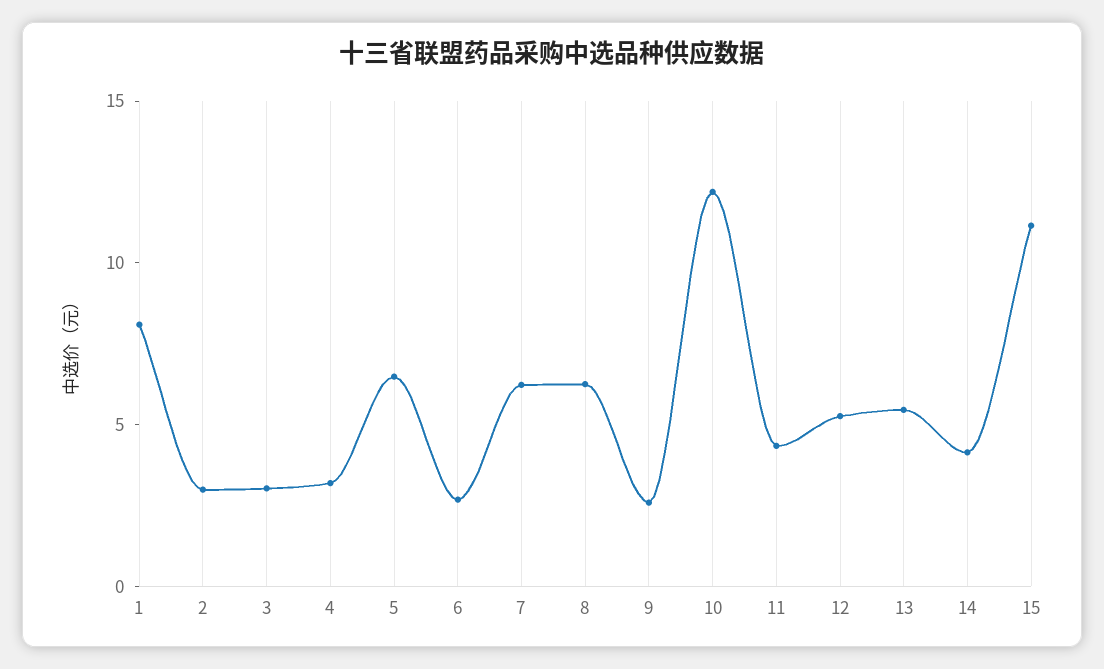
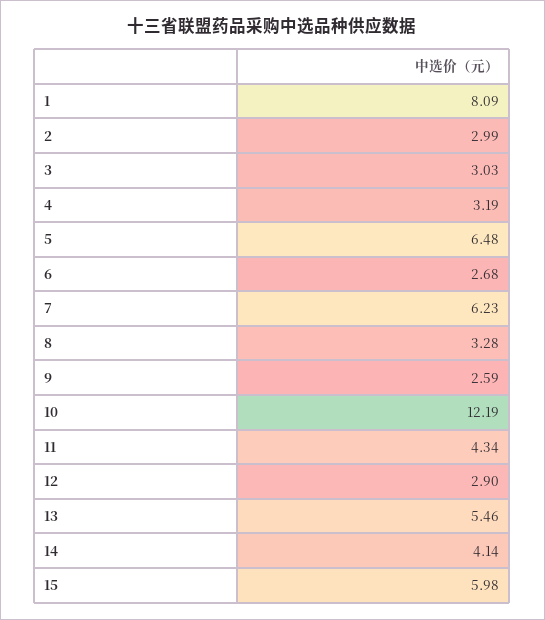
8: 6 -> 3.28
12: 5 -> 2.9
15: 11 -> 5.98

